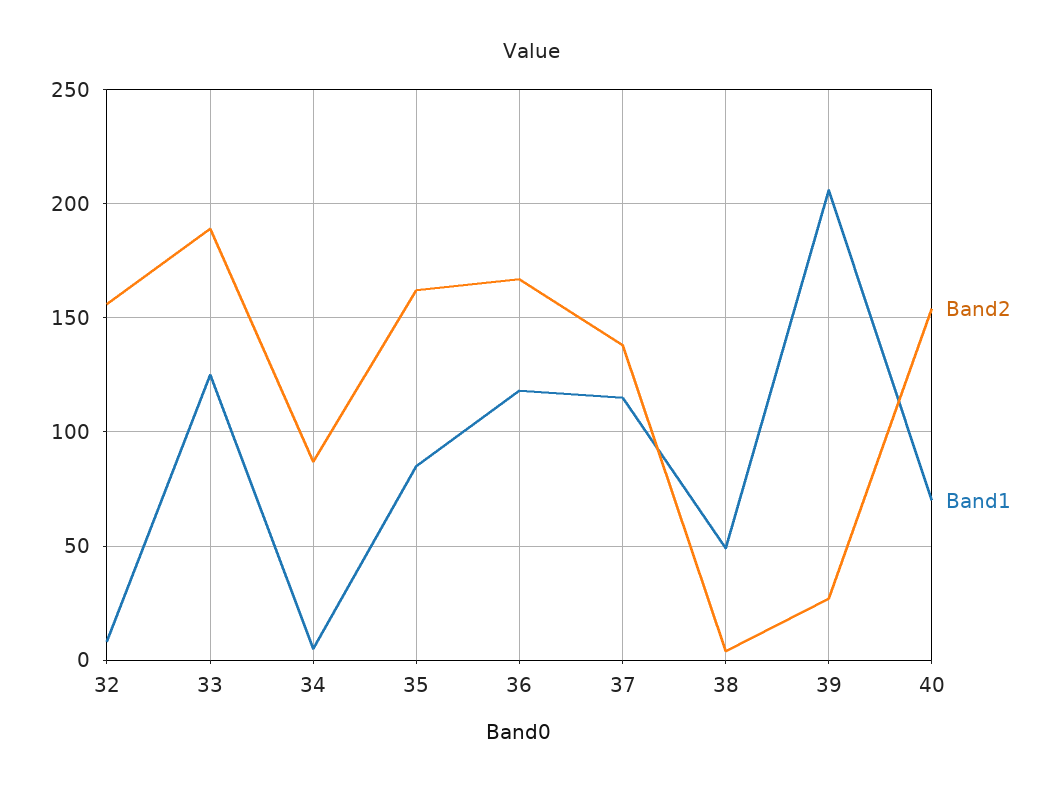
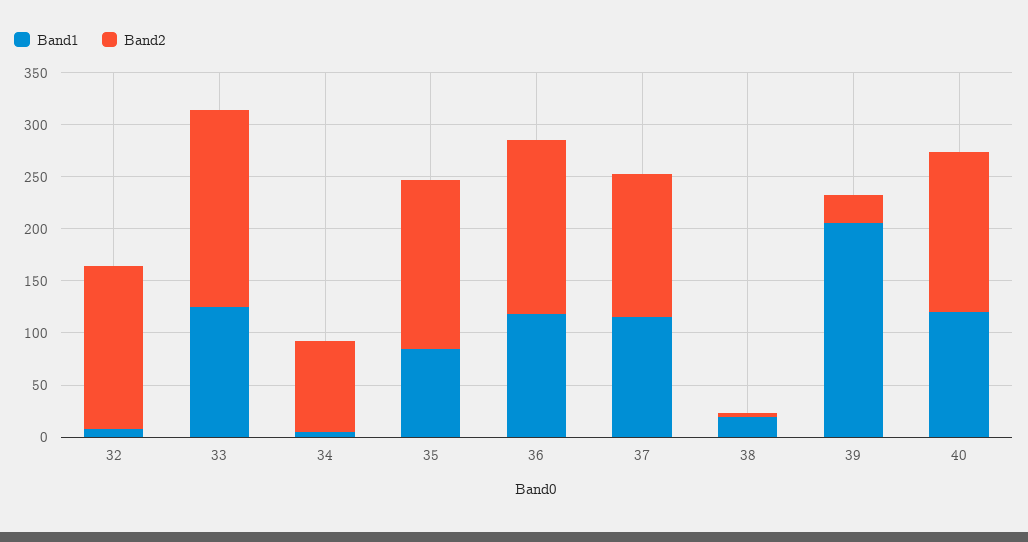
Band1, 38: 50 -> 20
Band1, 40: 70 -> 120

